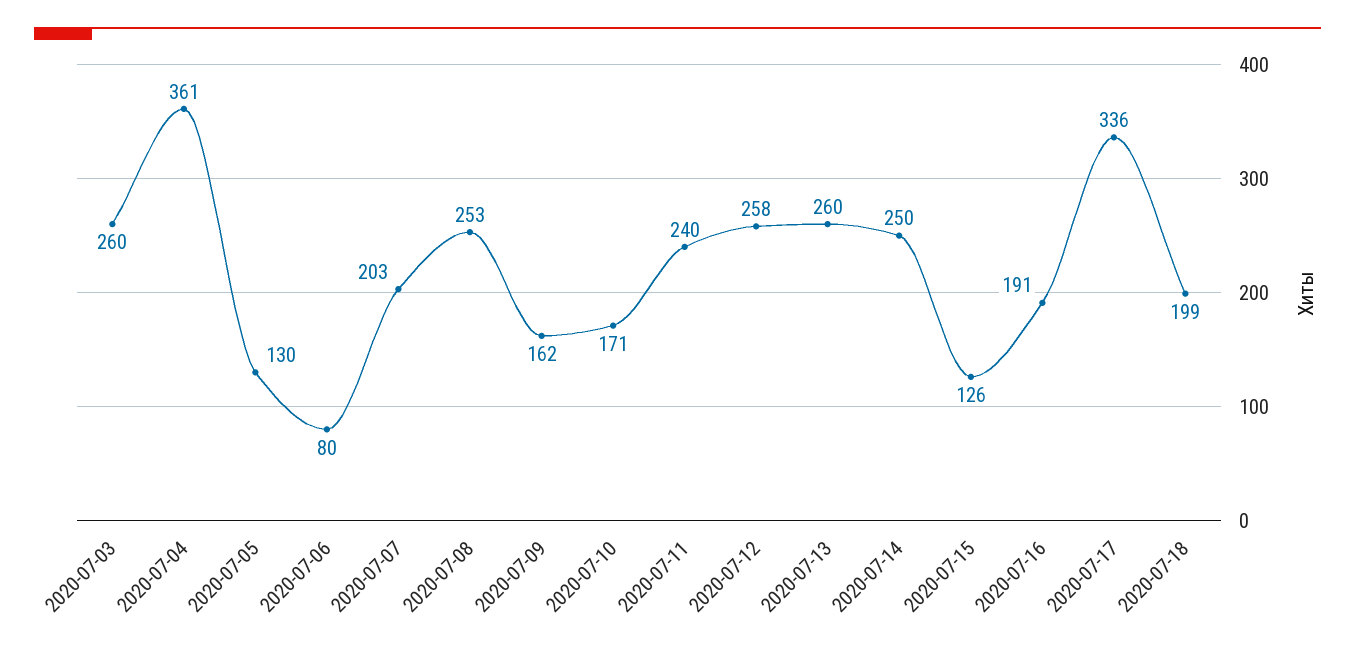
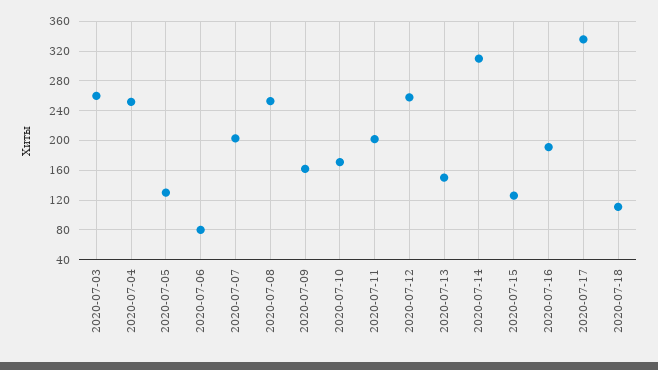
2020-07-04: 361 -> 250
2020-07-11: 240 -> 200
2020-07-13: 260 -> 150
2020-07-14: 250 -> 310
2020-07-18: 199 -> 110

